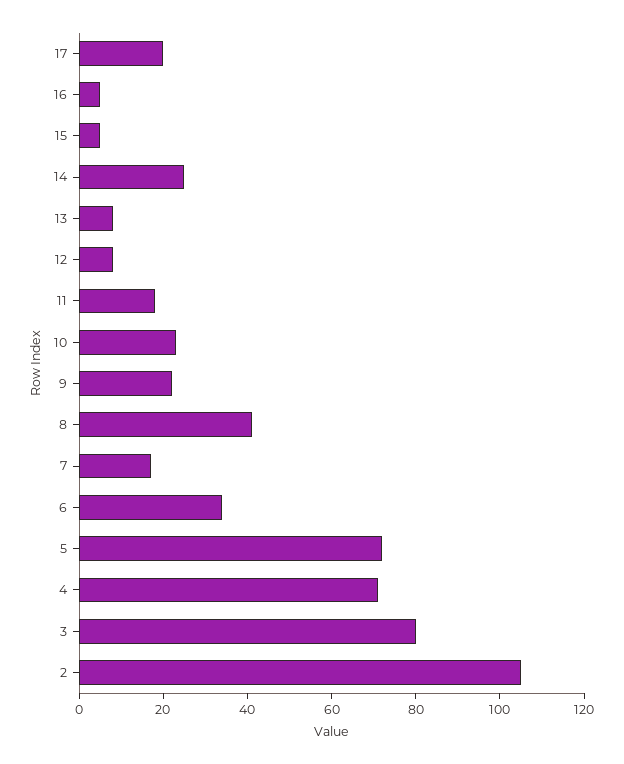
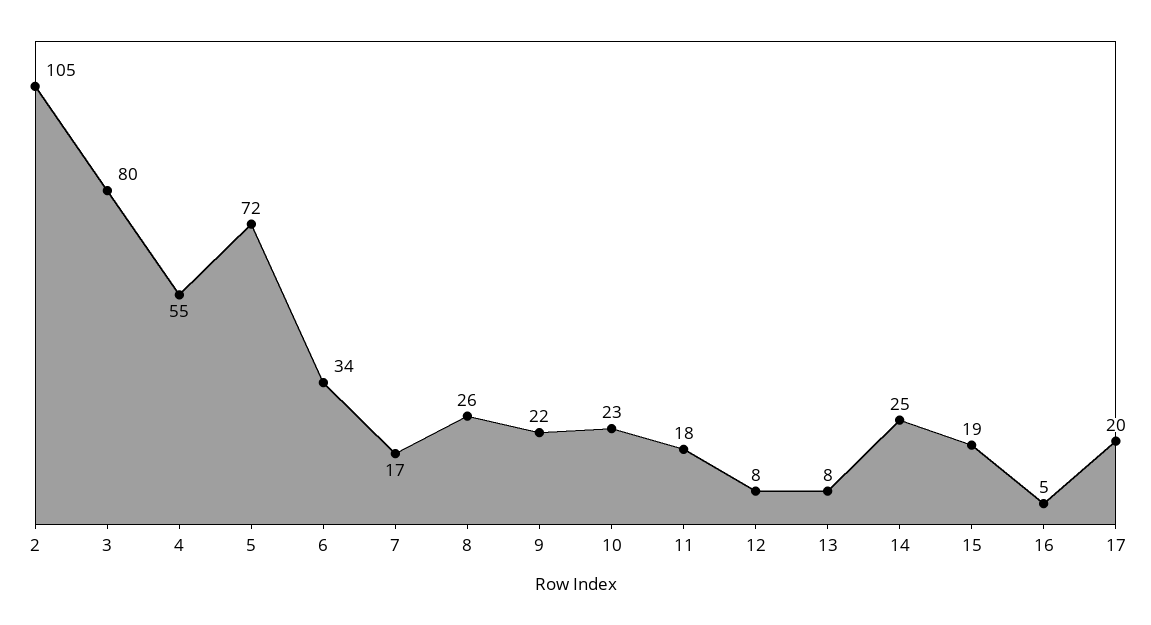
15: 5 -> 19
8: 40 -> 26
4: 70 -> 55

